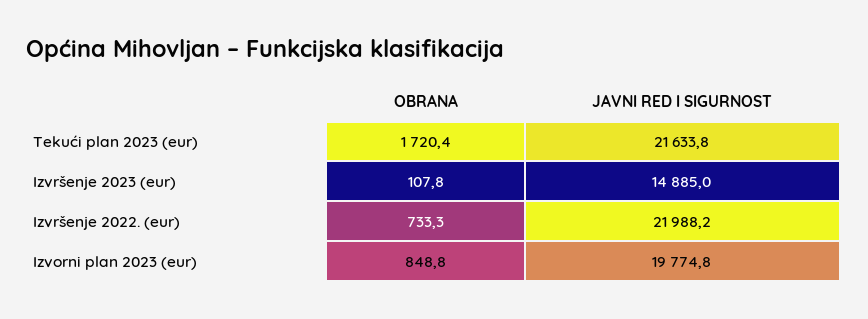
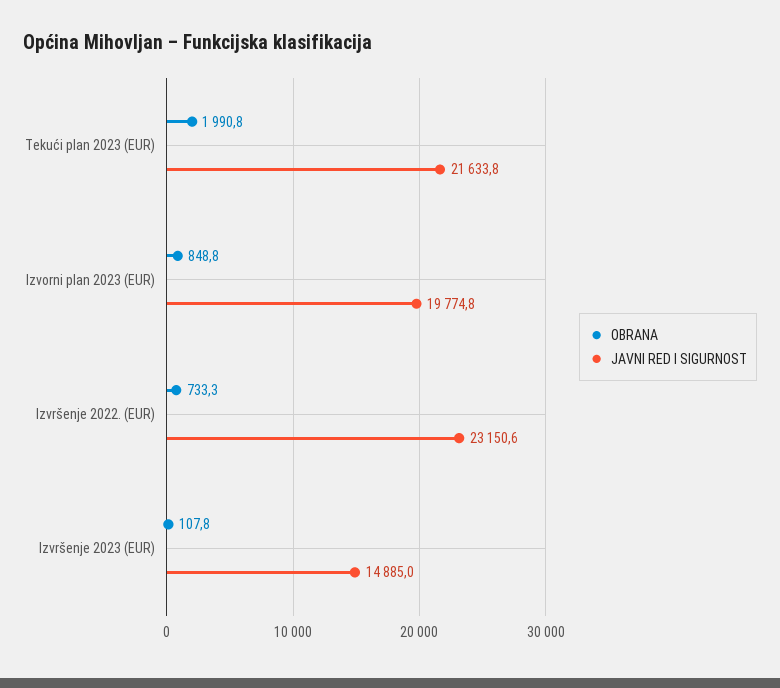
OBRANA, Tekući plan 2023 (eur): 1720.4 -> 1990.8
JAVNI RED I SIGURNOST, Izvršenje 2022. (eur): 21988.2 -> 23150.6

